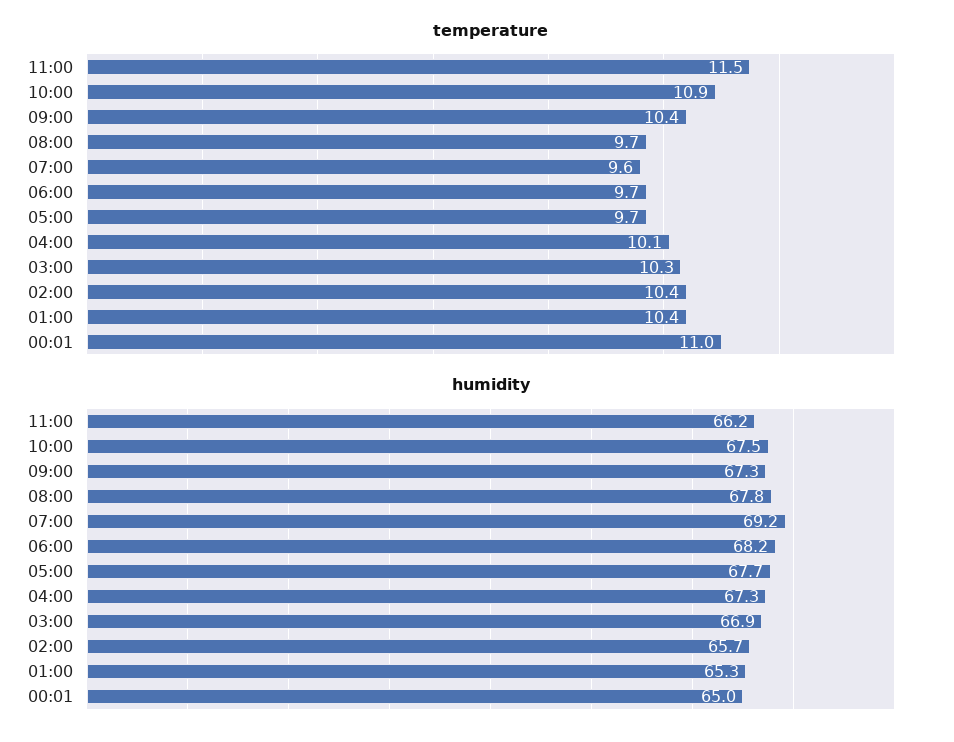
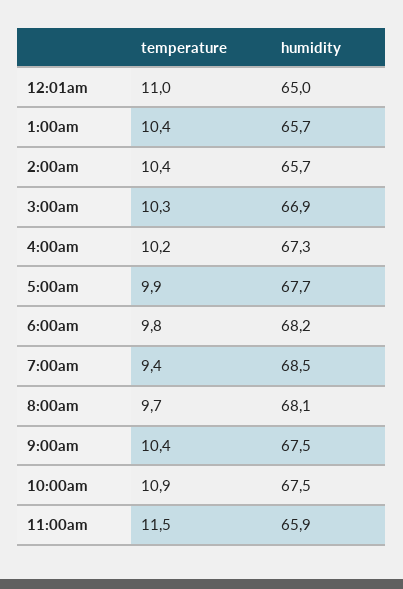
temperature, 07:00: 9.6 -> 9.4
temperature, 06:00: 9.7 -> 9.8
temperature, 05:00: 9.7 -> 9.9
temperature, 04:00: 10.1 -> 10.2
humidity, 11:00: 66.2 -> 65.9
humidity, 09:00: 67.3 -> 67.5
humidity, 08:00: 67.8 -> 68.1
humidity, 07:00: 69.2 -> 68.5
humidity, 01:00: 65.3 -> 65.7

